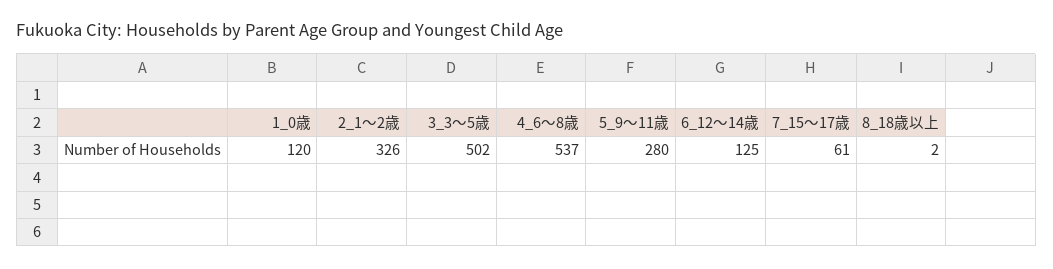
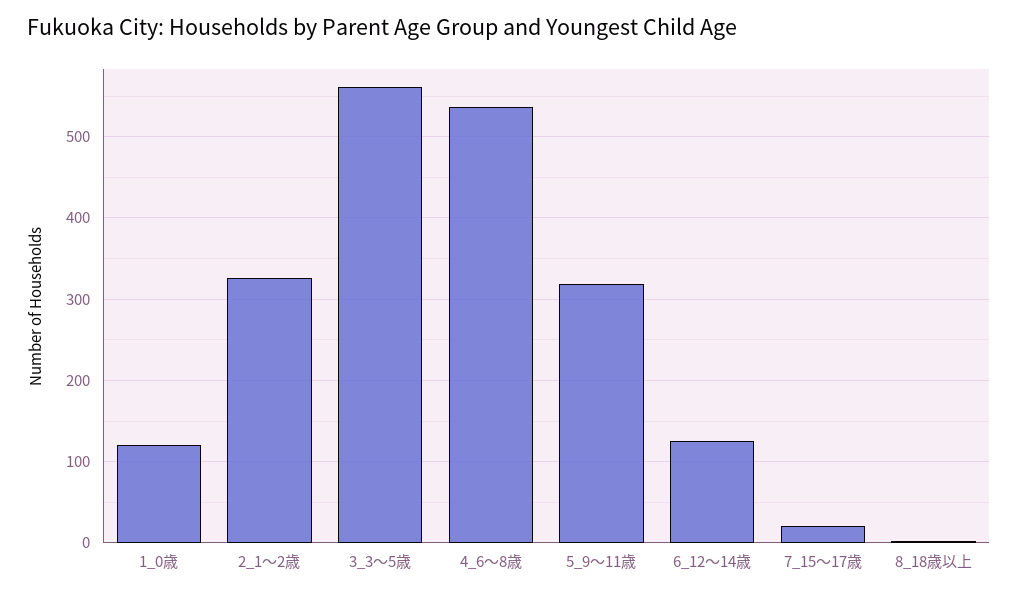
3_3～5歳: 502 -> 560
5_9～11歳: 280 -> 320
7_15～17歳: 61 -> 20

